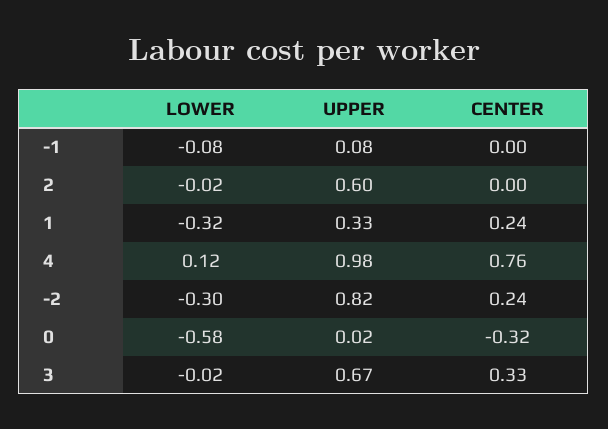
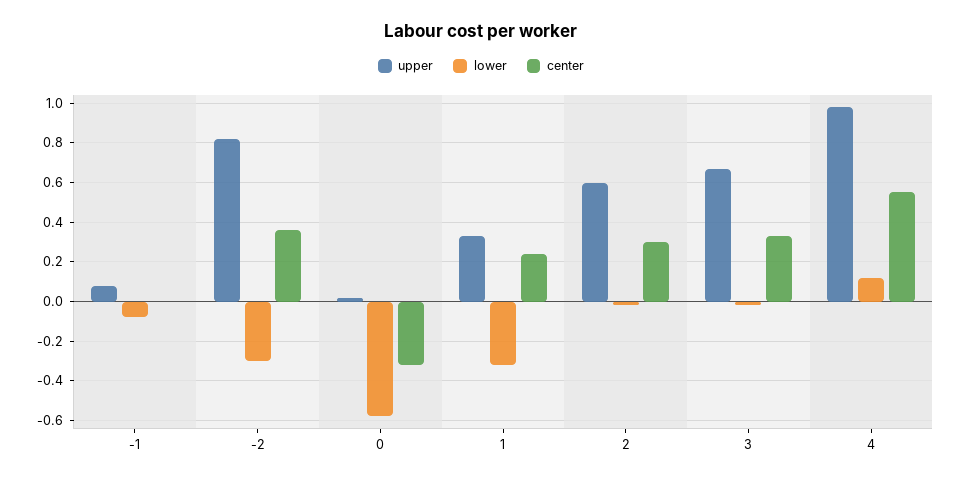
CENTER, 2: 0 -> 0.3
CENTER, 4: 0.76 -> 0.55
CENTER, -2: 0.24 -> 0.35

